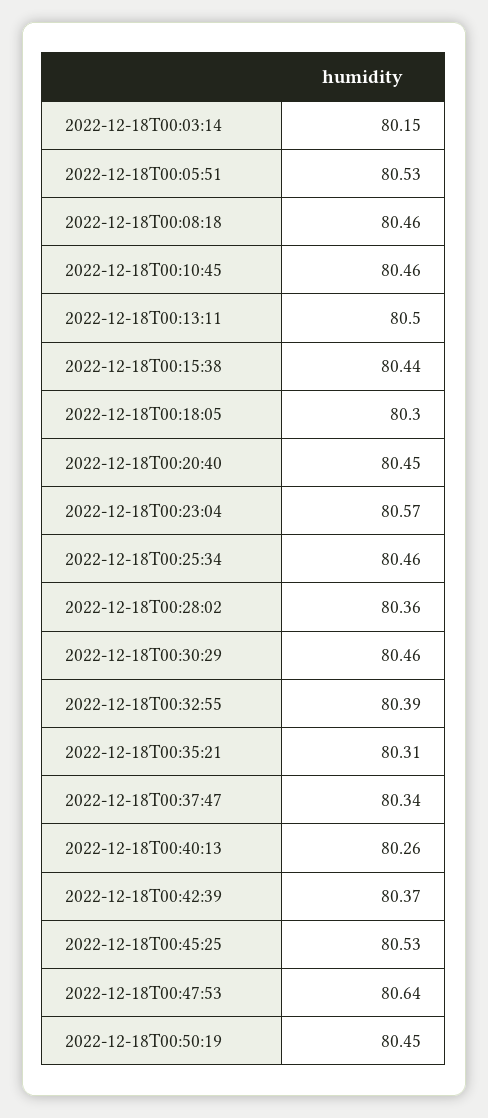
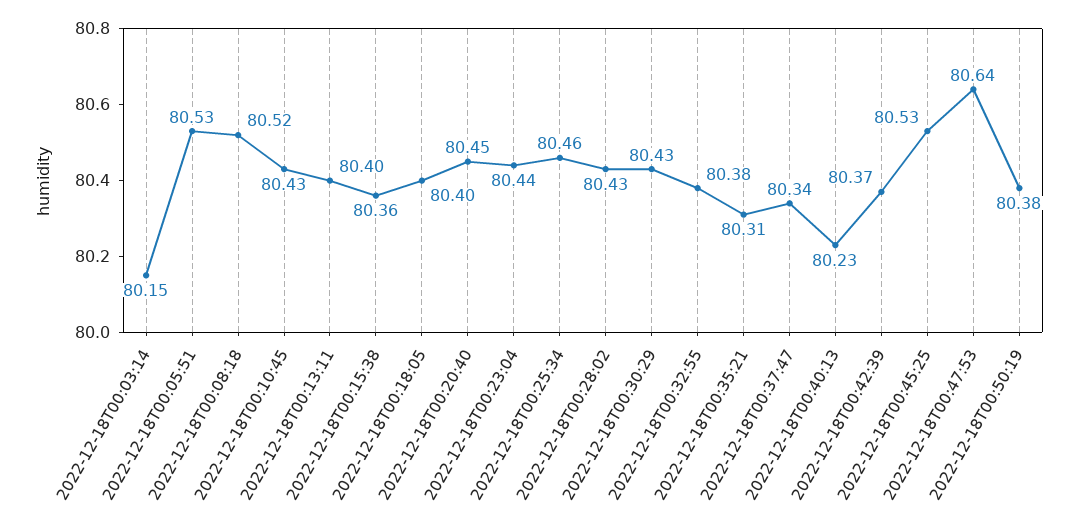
2022-12-18T00:08:18: 80.46 -> 80.52
2022-12-18T00:10:45: 80.46 -> 80.43
2022-12-18T00:13:11: 80.5 -> 80.4
2022-12-18T00:15:38: 80.44 -> 80.36
2022-12-18T00:18:05: 80.3 -> 80.4
2022-12-18T00:23:04: 80.57 -> 80.44
2022-12-18T00:28:02: 80.36 -> 80.43
2022-12-18T00:30:29: 80.46 -> 80.43
2022-12-18T00:32:55: 80.39 -> 80.38
2022-12-18T00:40:13: 80.26 -> 80.23
2022-12-18T00:50:19: 80.45 -> 80.38

